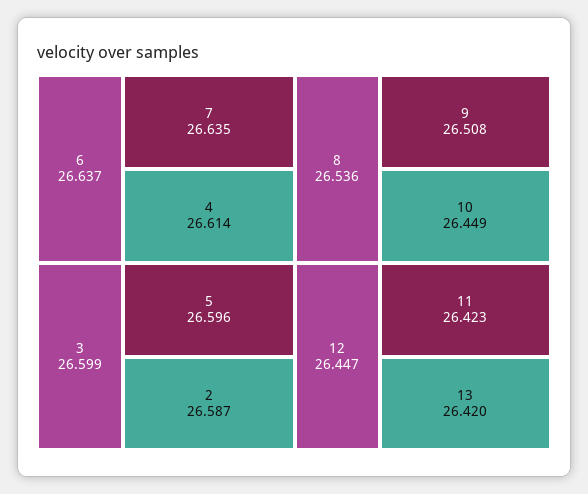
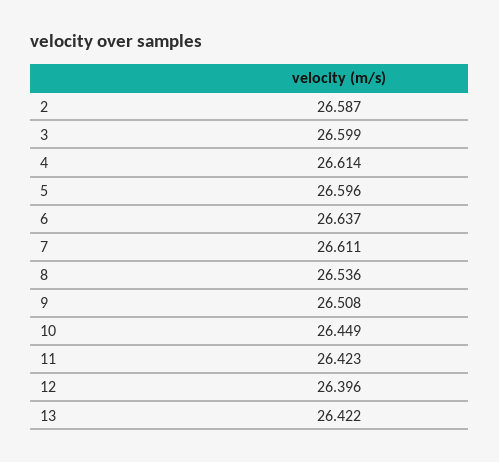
7: 26.635 -> 26.611
12: 26.447 -> 26.396
13: 26.42 -> 26.422

